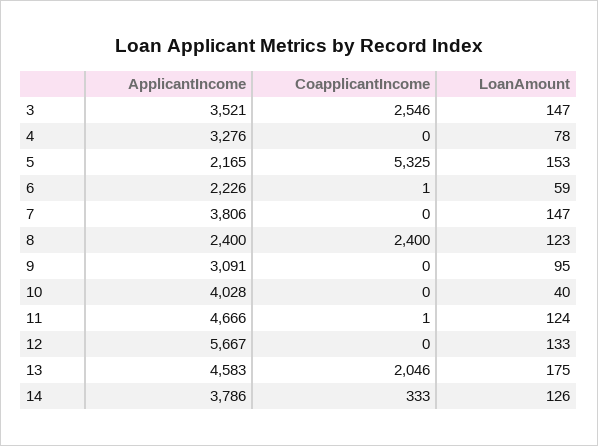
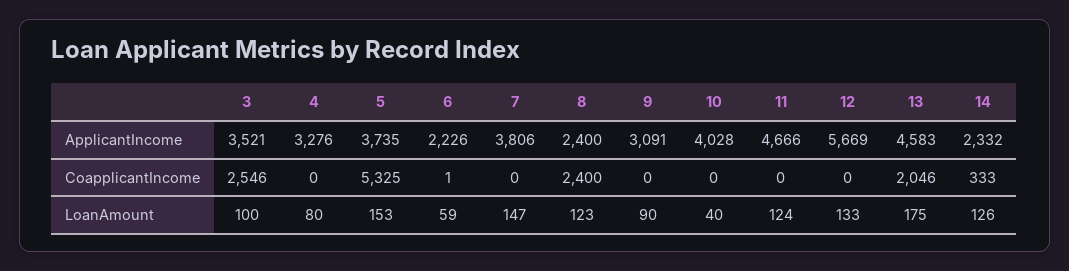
LoanAmount, 3: 147 -> 100
LoanAmount, 4: 78 -> 80
ApplicantIncome, 5: 2165 -> 3735
LoanAmount, 9: 95 -> 90
CoapplicantIncome, 11: 1 -> 0
ApplicantIncome, 12: 5667 -> 5669
ApplicantIncome, 14: 3786 -> 2332

